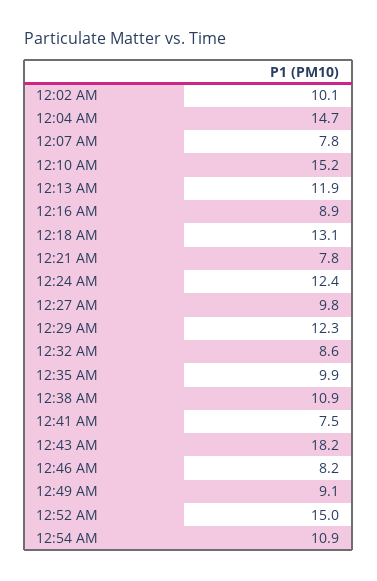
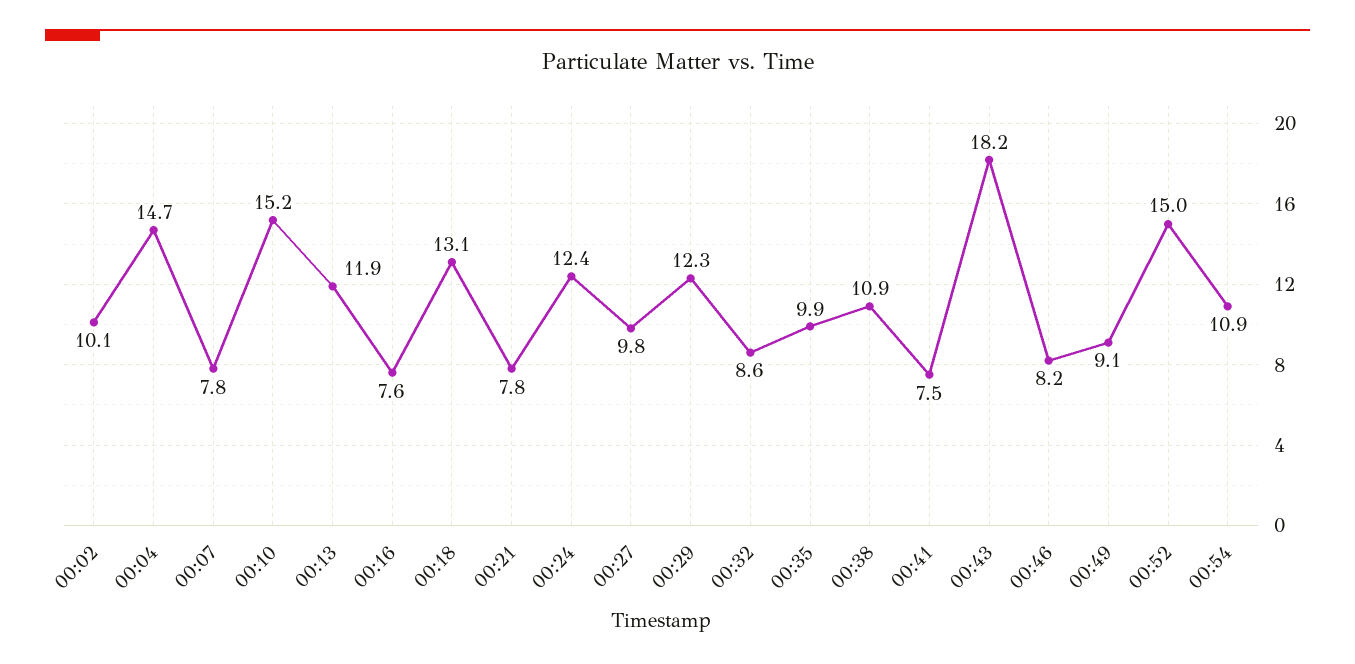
12:16 AM: 8.9 -> 7.6

